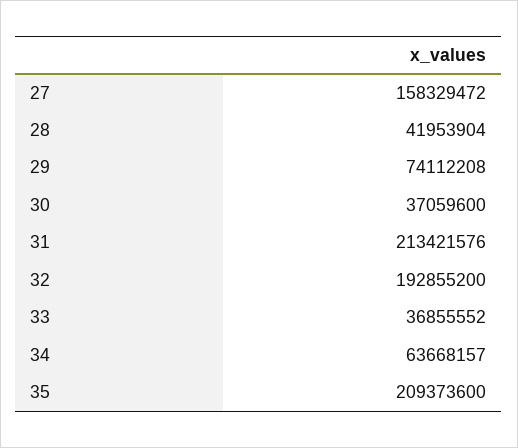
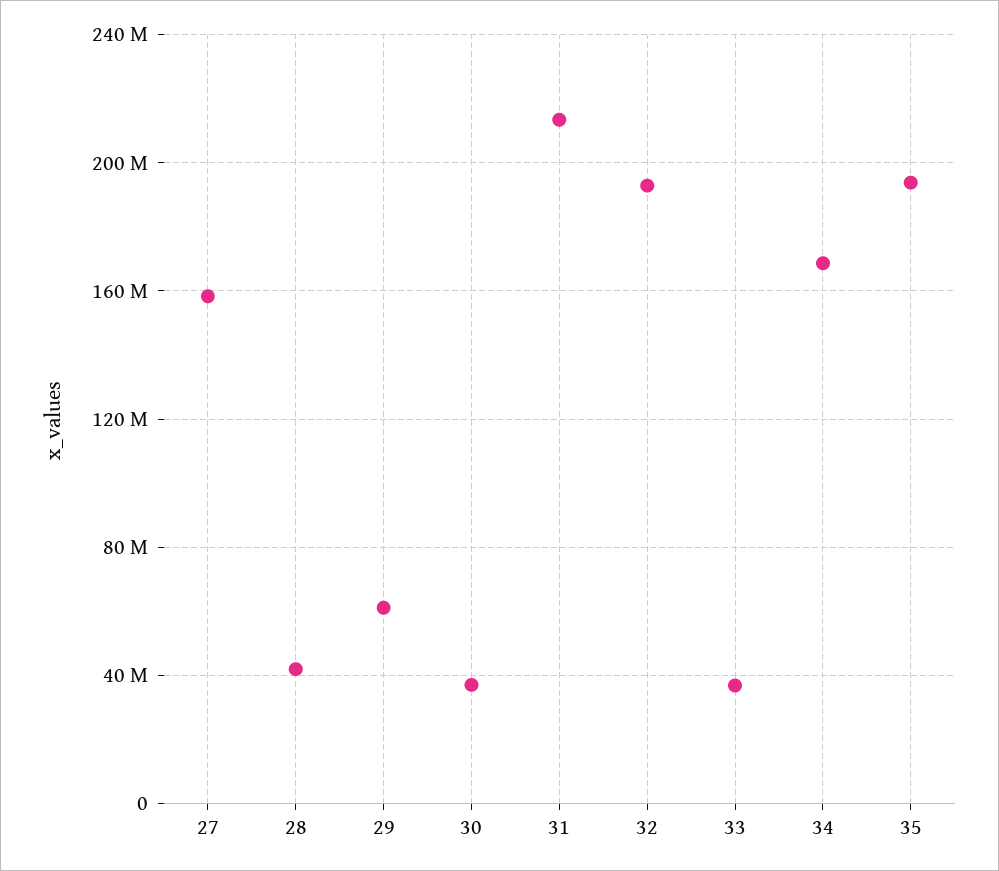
29: 74112208 -> 60000000
34: 63668157 -> 170000000
35: 209373600 -> 195000000

